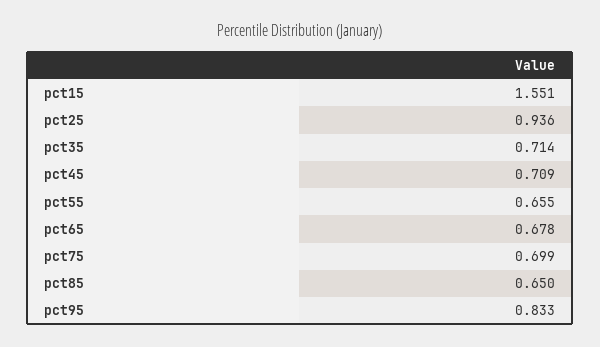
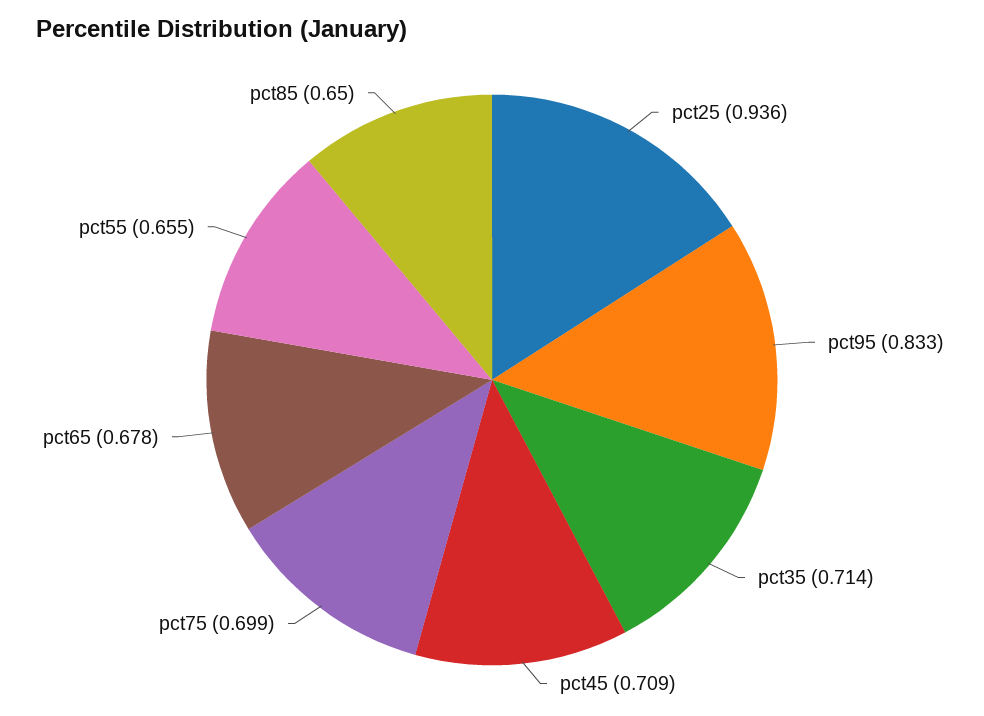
pct15: 1.551 -> none

